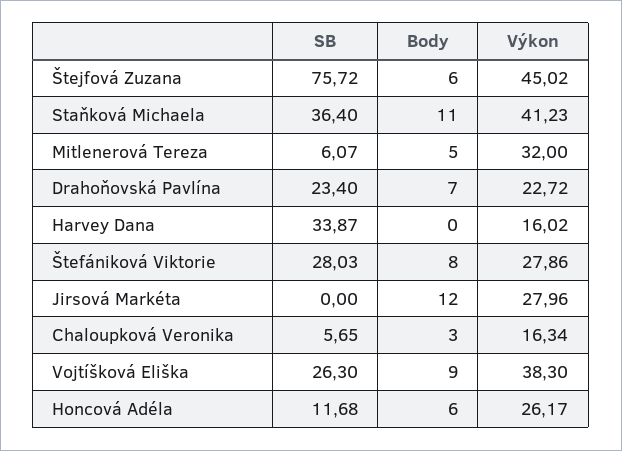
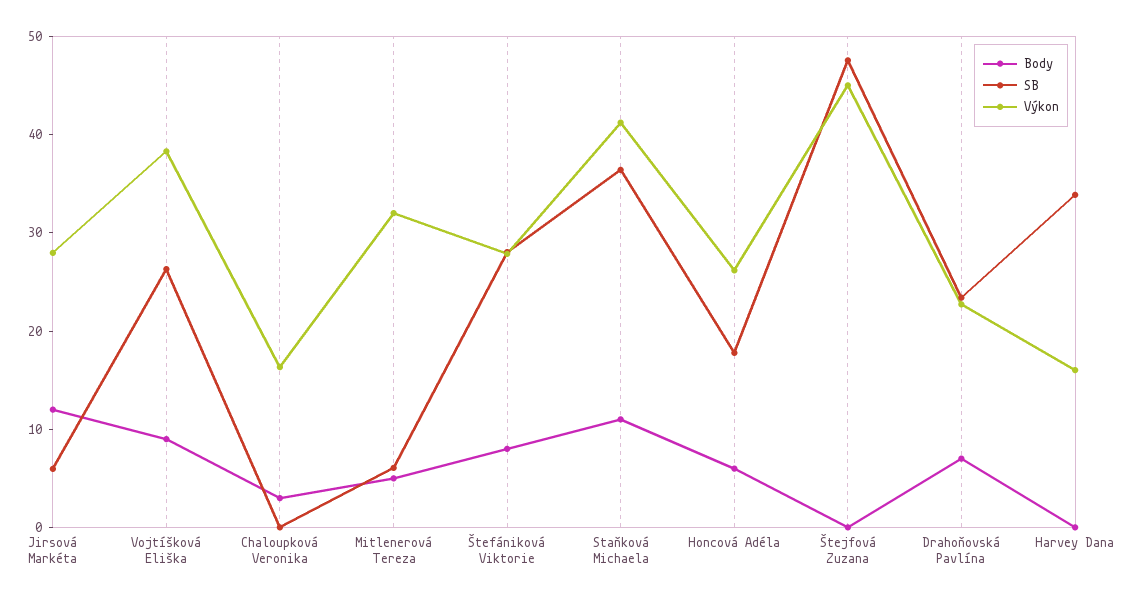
SB, Štejfová Zuzana: 75.72 -> 48
Body, Štejfová Zuzana: 6 -> 0
SB, Jirsová Markéta: 0 -> 6
SB, Chaloupková Veronika: 5.65 -> 0
SB, Honcová Adéla: 11.68 -> 18

